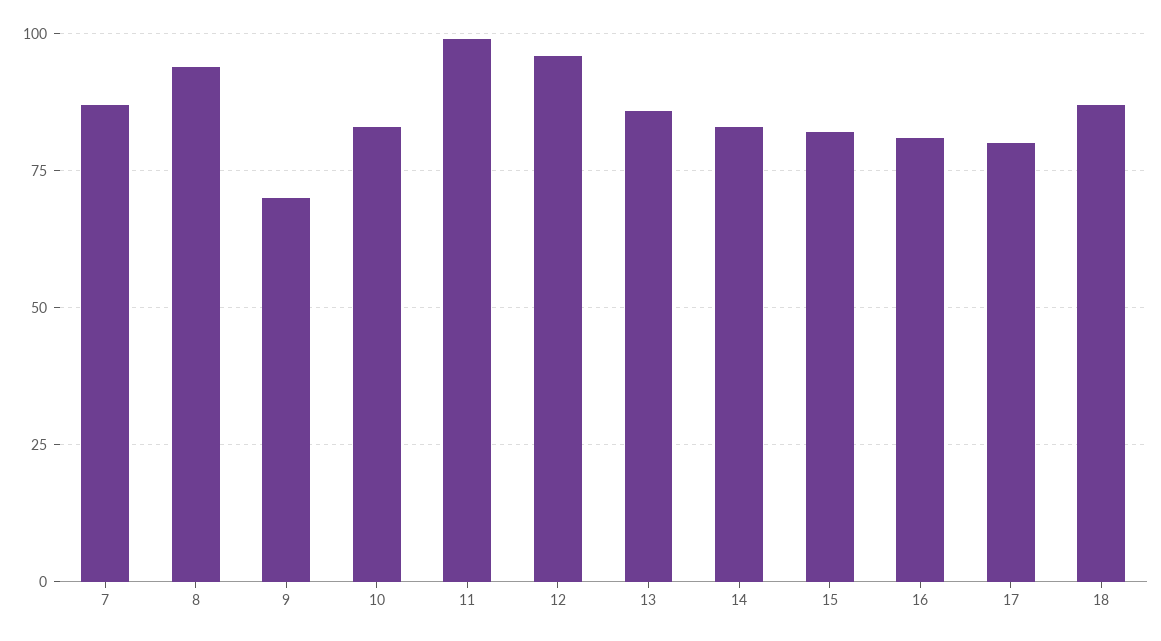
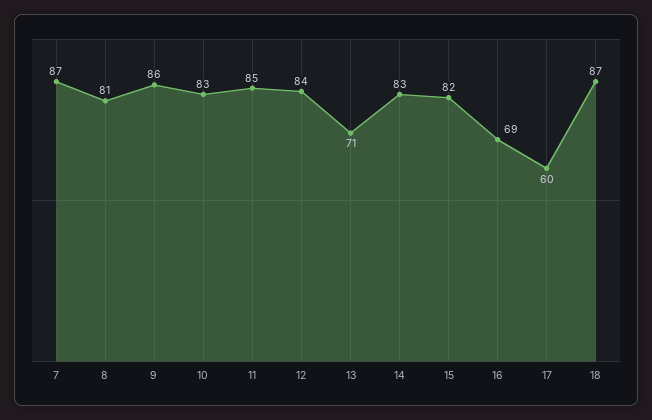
8: 95 -> 81
9: 70 -> 86
11: 100 -> 85
12: 95 -> 84
13: 85 -> 71
16: 80 -> 69
17: 80 -> 60

